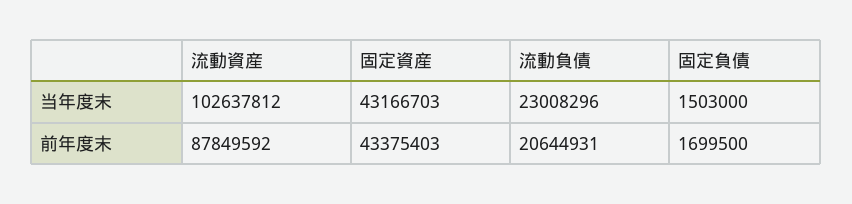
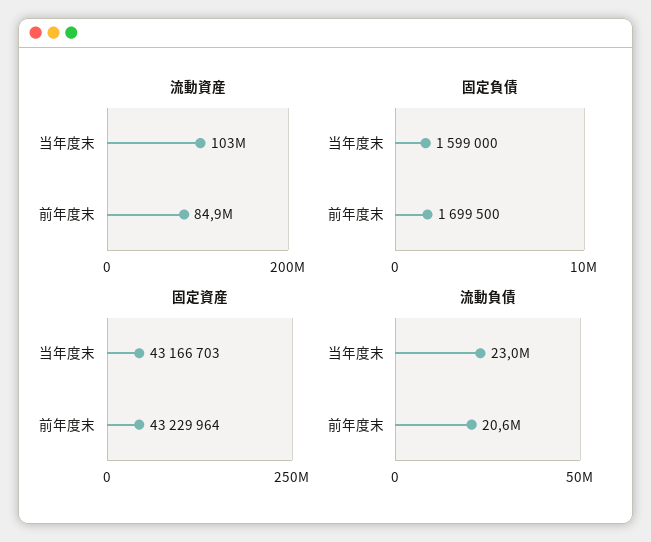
固定負債, 当年度末: 1503000 -> 1599000
流動資産, 前年度末: 87849592 -> 84900000
固定資産, 前年度末: 43375403 -> 43229964

